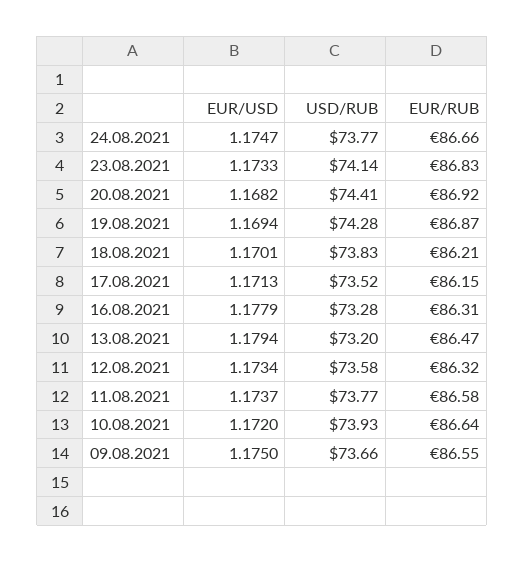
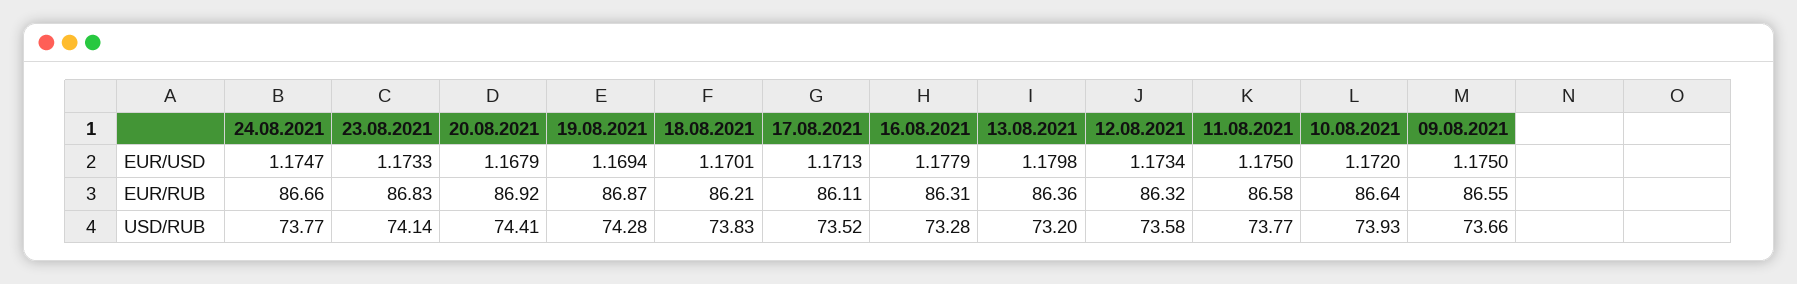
EUR/USD, 20.08.2021: 1.1682 -> 1.1679
EUR/RUB, 17.08.2021: 86.15 -> 86.11
EUR/USD, 13.08.2021: 1.1794 -> 1.1798
EUR/RUB, 13.08.2021: 86.47 -> 86.36
EUR/USD, 11.08.2021: 1.1737 -> 1.175

